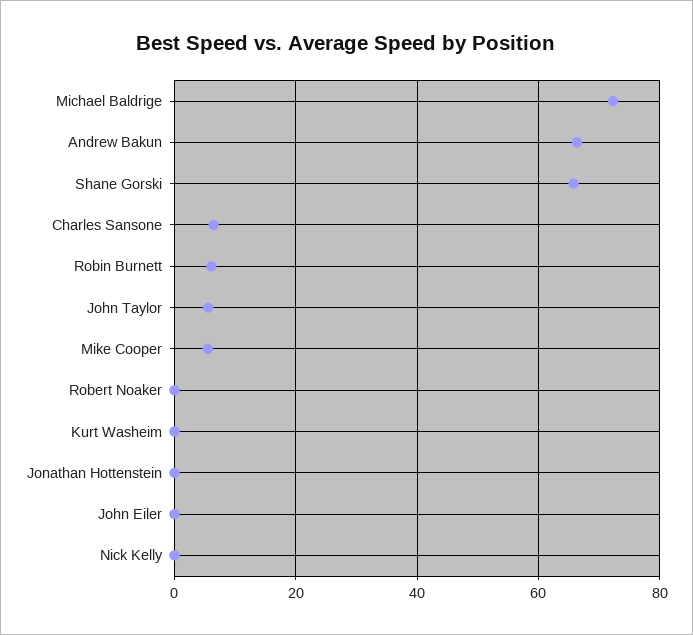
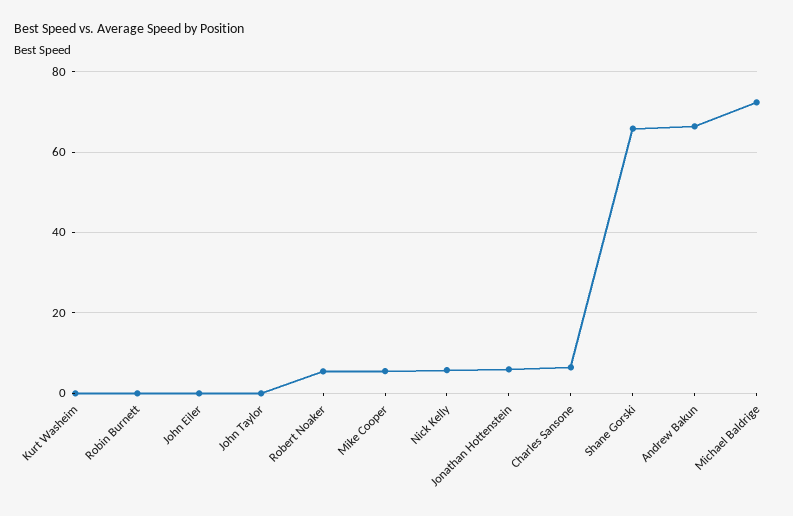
Robin Burnett: 6 -> 0
John Taylor: 6 -> 0
Robert Noaker: 0 -> 6
Jonathan Hottenstein: 0 -> 6
Nick Kelly: 0 -> 6

